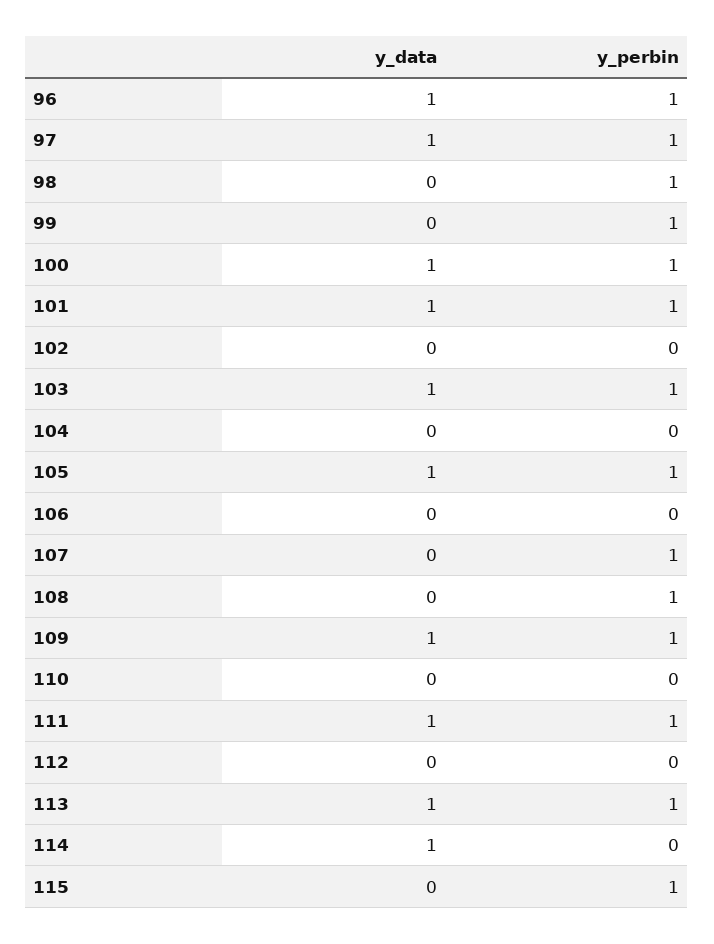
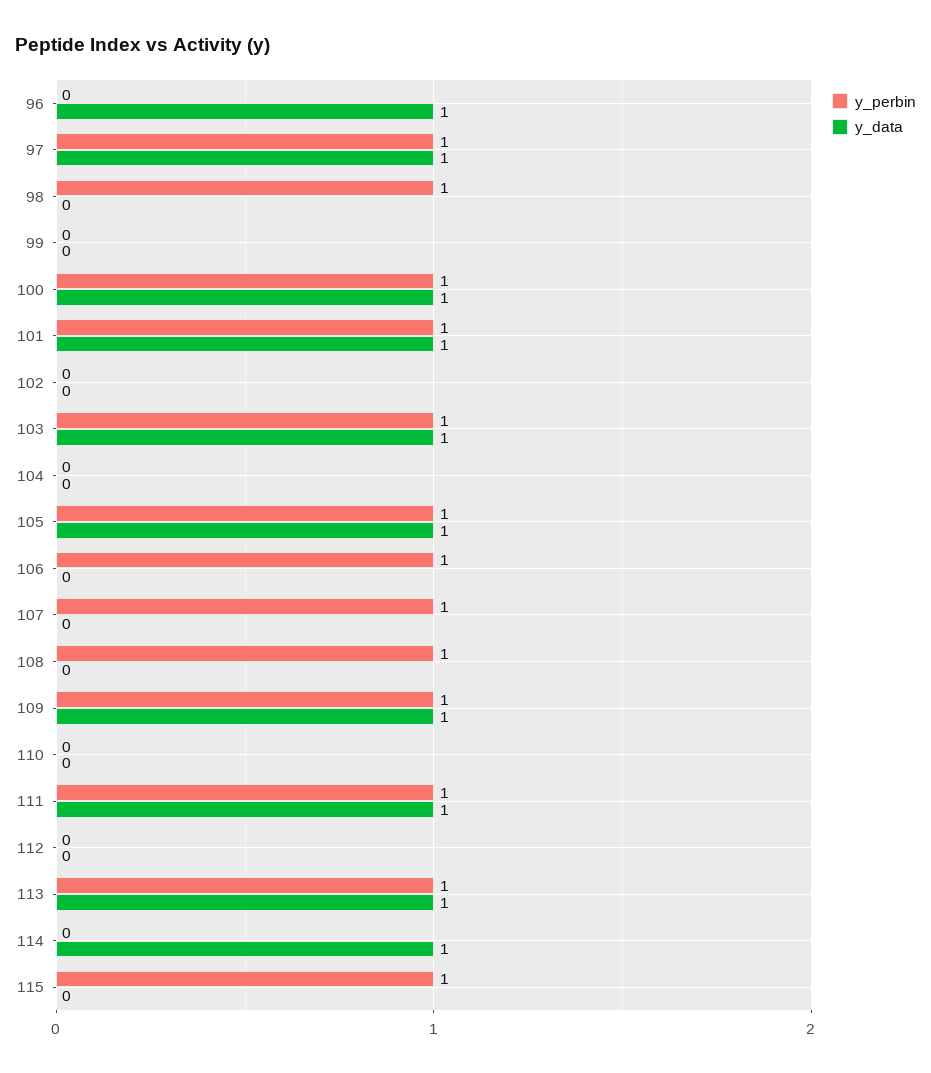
y_perbin, 96: 1 -> 0
y_perbin, 99: 1 -> 0
y_perbin, 106: 0 -> 1

